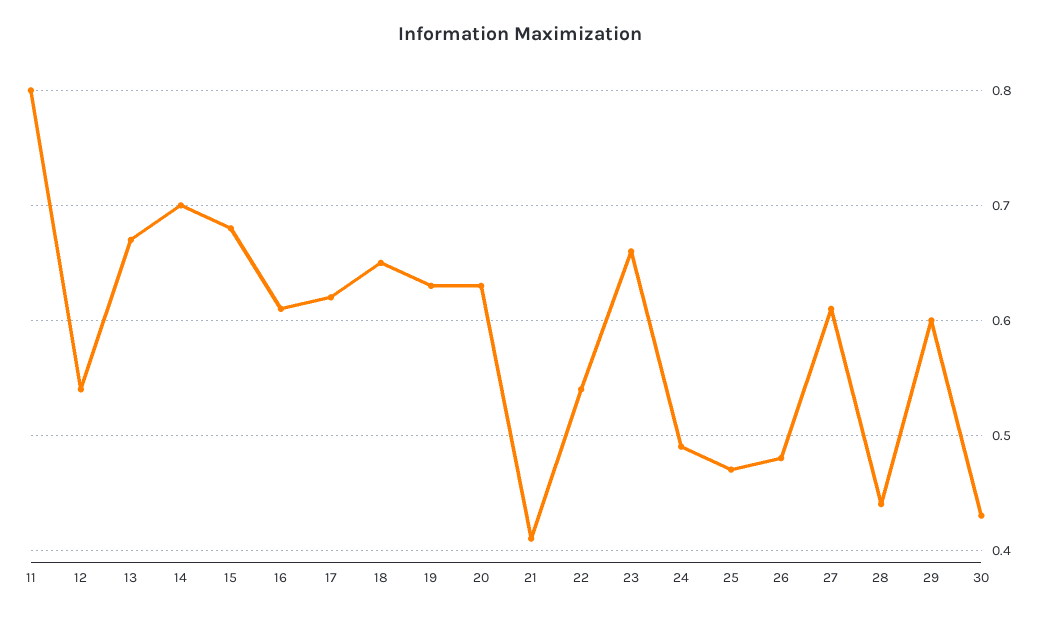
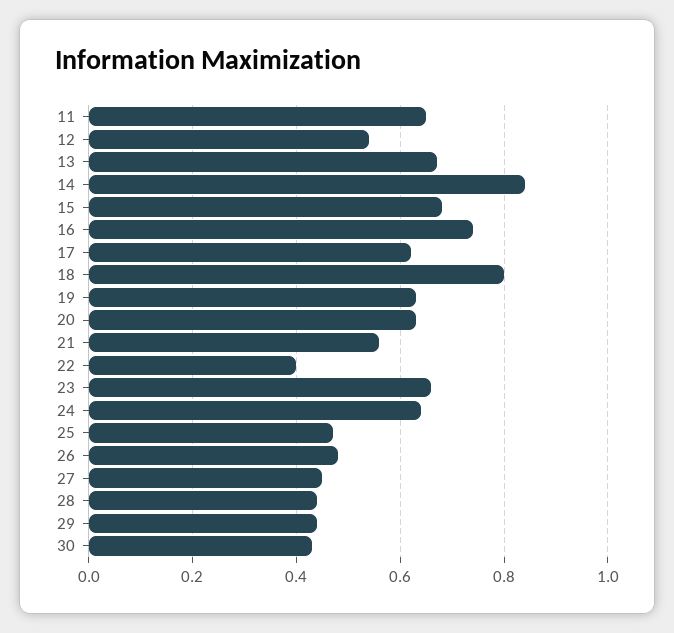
11: 0.8 -> 0.65
14: 0.7 -> 0.85
16: 0.61 -> 0.75
18: 0.65 -> 0.8
21: 0.41 -> 0.55
22: 0.54 -> 0.4
24: 0.49 -> 0.65
27: 0.61 -> 0.45
29: 0.6 -> 0.45

